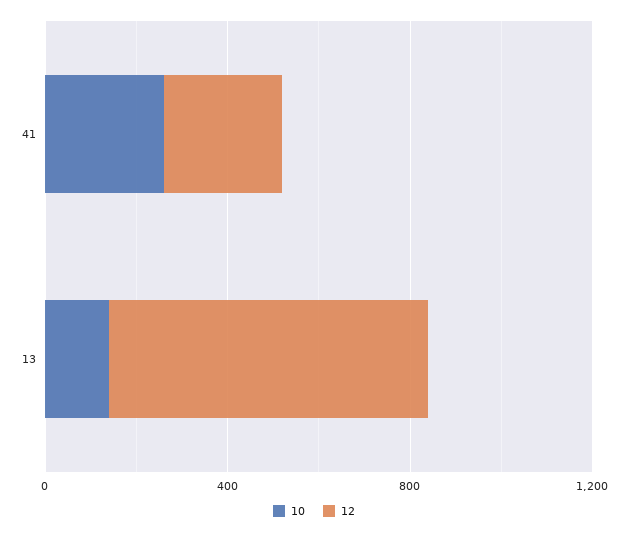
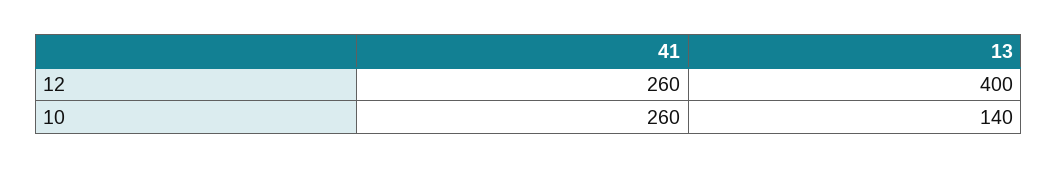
12, 13: 700 -> 400

